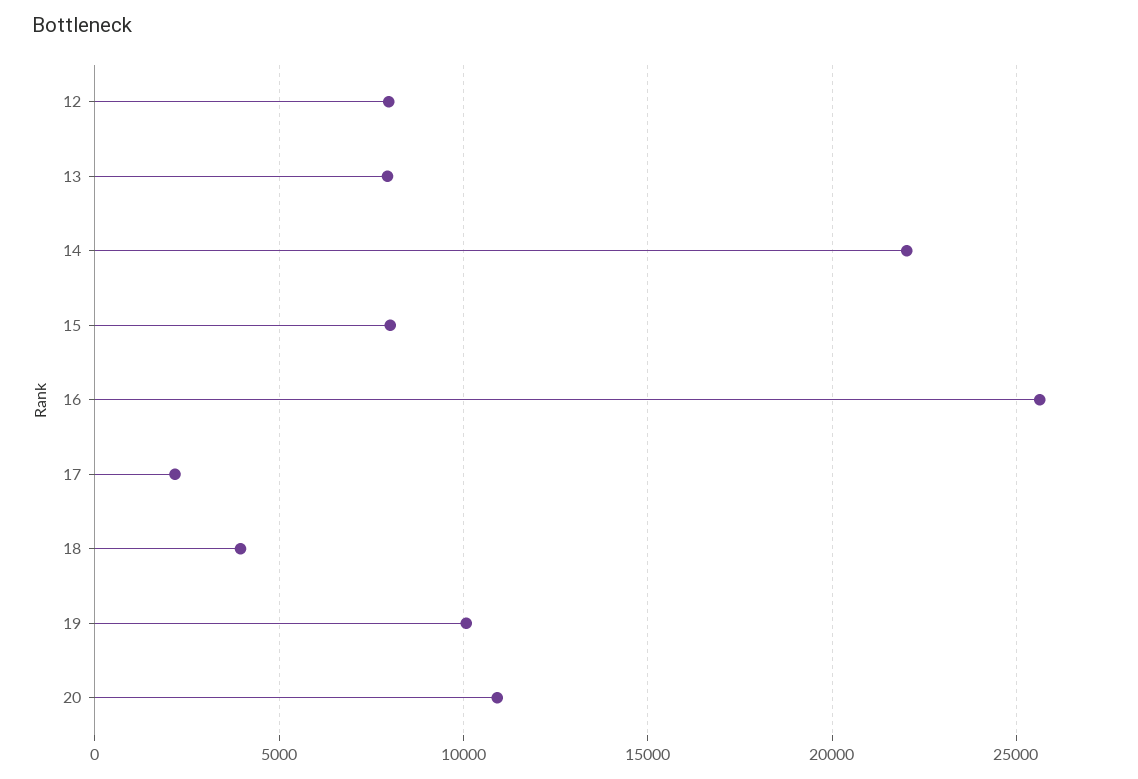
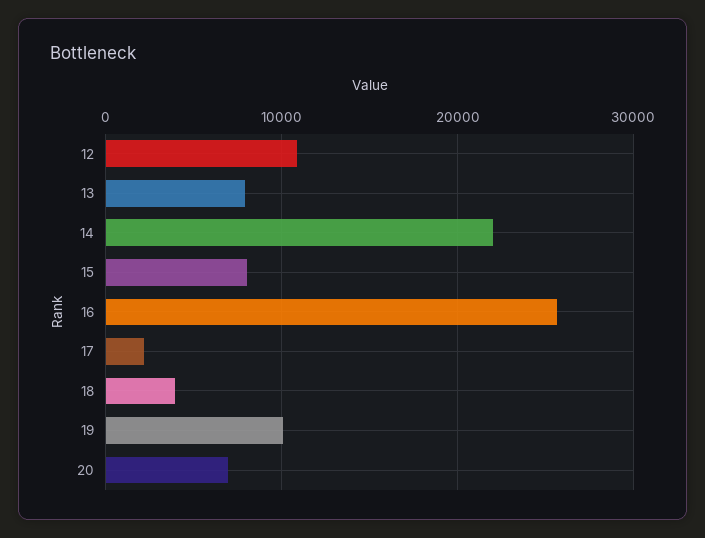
12: 8000 -> 11000
20: 11000 -> 7000

